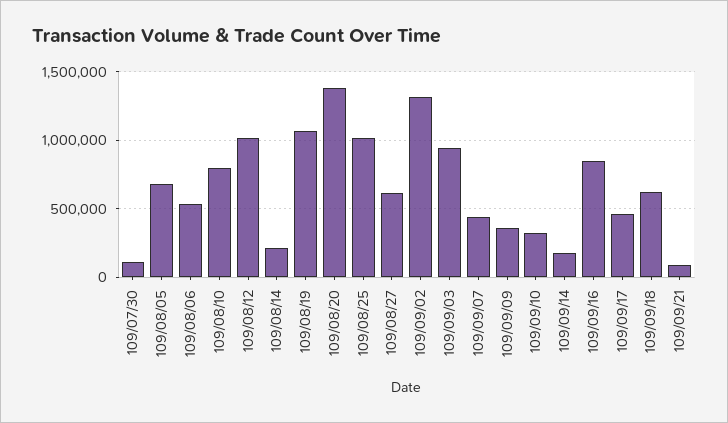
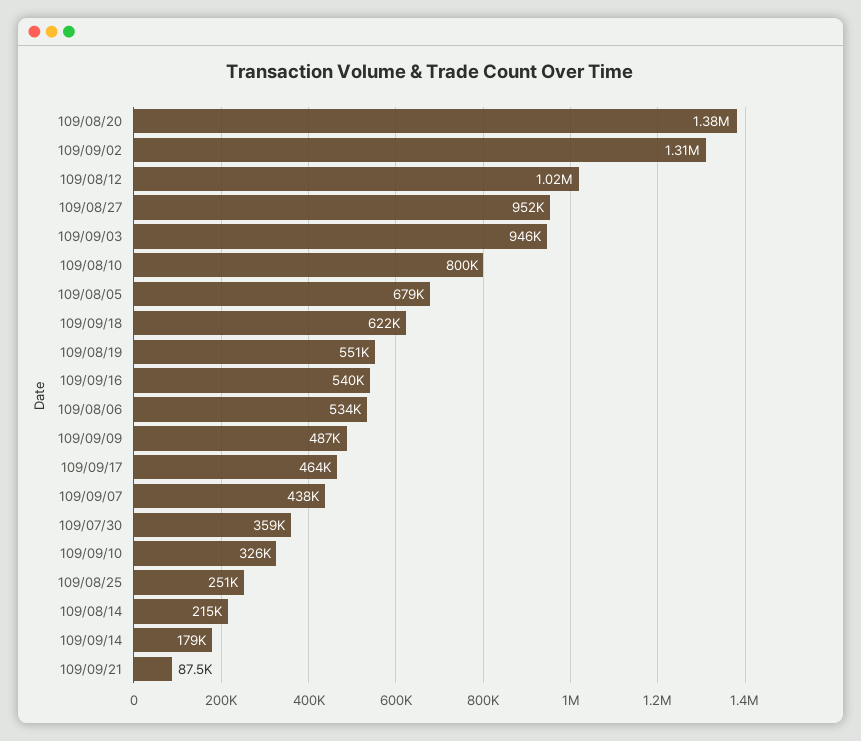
109/07/30: 100000 -> 359000
109/08/19: 1050000 -> 551000
109/08/25: 1000000 -> 251000
109/08/27: 600000 -> 952000
109/09/09: 350000 -> 487000
109/09/16: 850000 -> 540000

